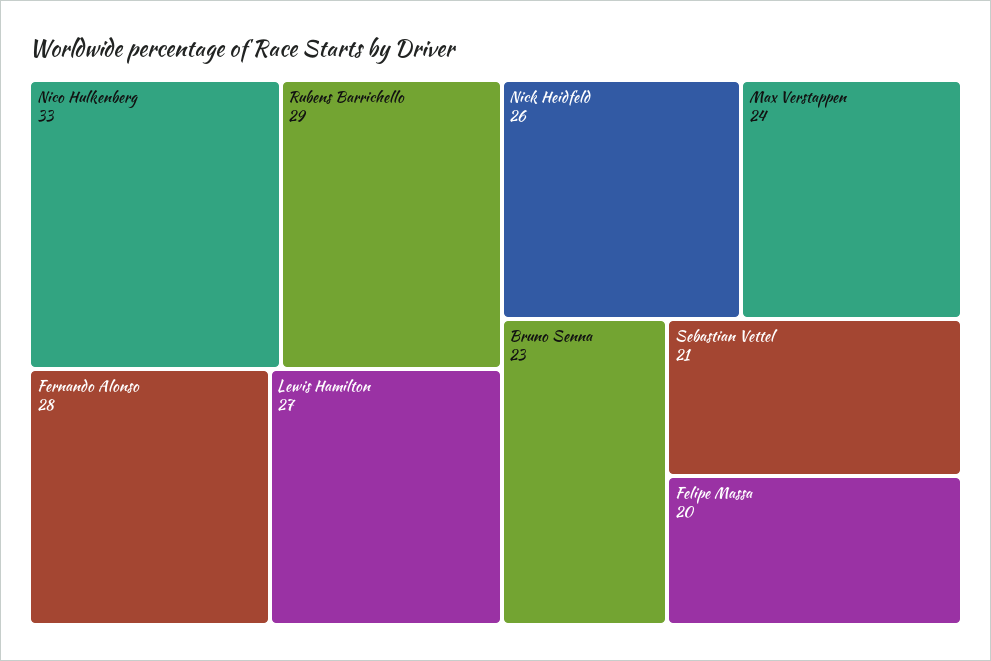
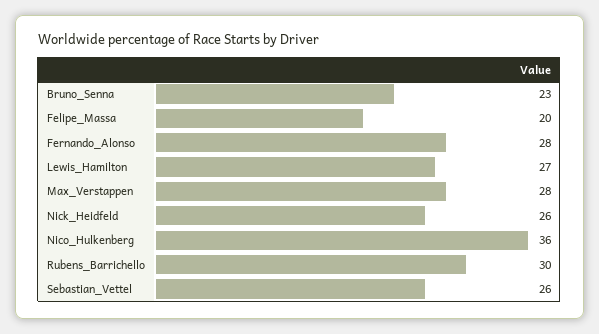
Nico Hulkenberg: 33 -> 36
Rubens Barrichello: 29 -> 30
Max Verstappen: 24 -> 28
Sebastian Vettel: 21 -> 26

